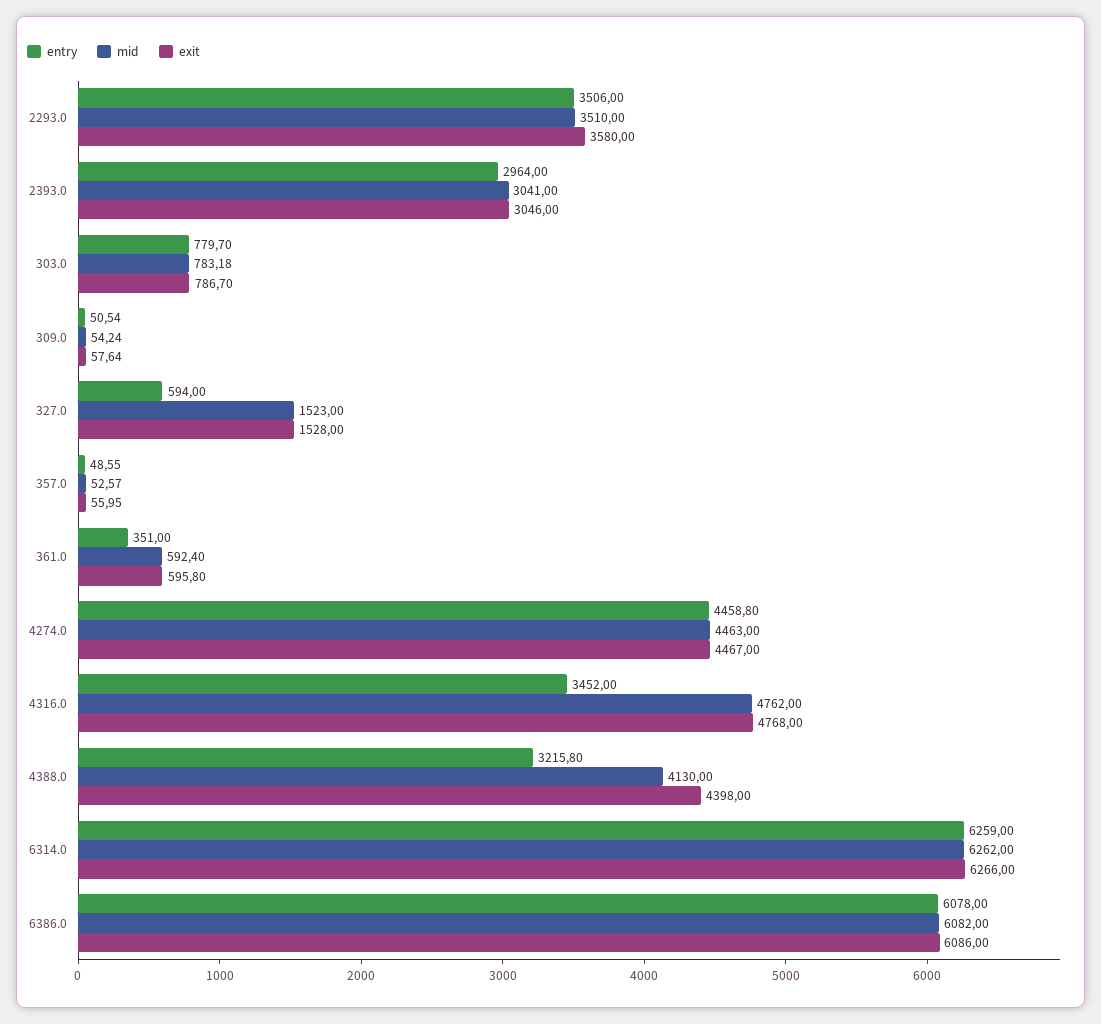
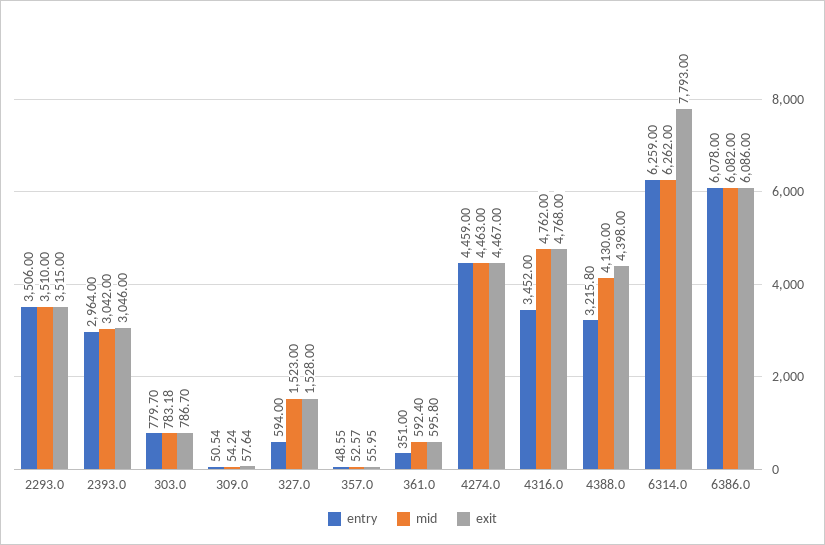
exit, 2293.0: 3580 -> 3515
mid, 2393.0: 3041 -> 3042
entry, 4274.0: 4458.8 -> 4459
exit, 6314.0: 6266 -> 7793

